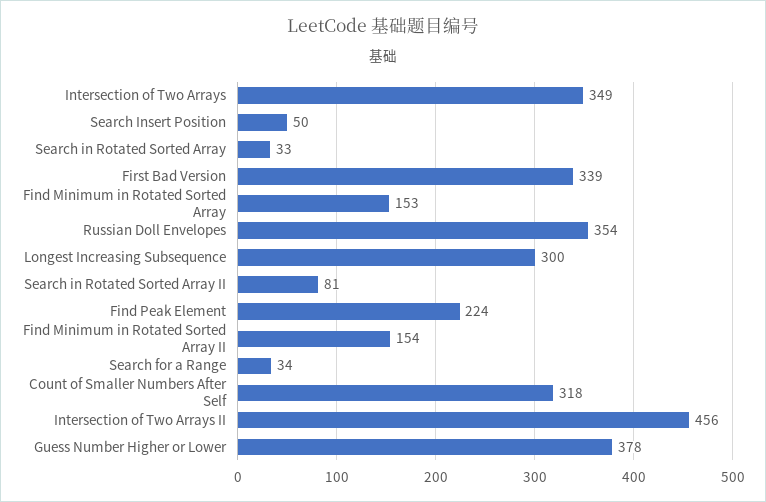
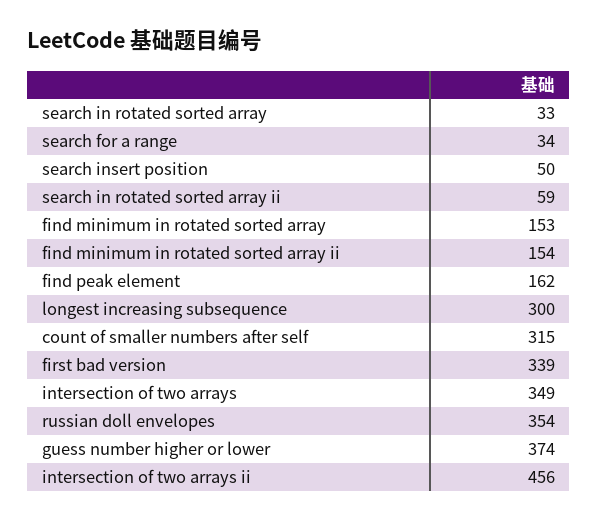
Search in Rotated Sorted Array II: 81 -> 59
Find Peak Element: 224 -> 162
Count of Smaller Numbers After Self: 318 -> 315
Guess Number Higher or Lower: 378 -> 374

